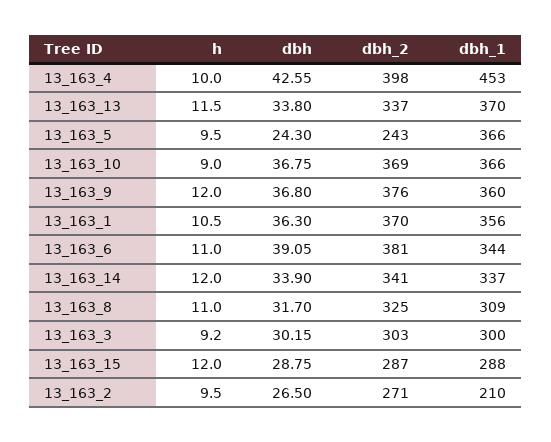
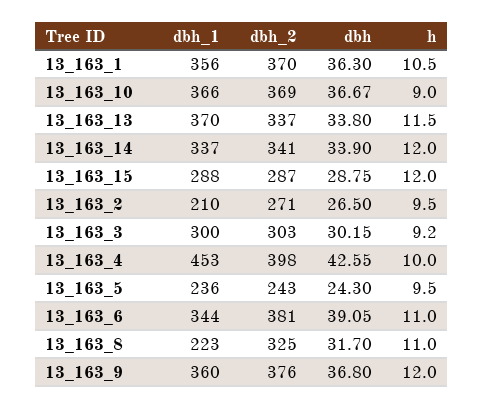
dbh_1, 13_163_5: 366 -> 236
dbh, 13_163_10: 36.75 -> 36.67
dbh_1, 13_163_8: 309 -> 223

